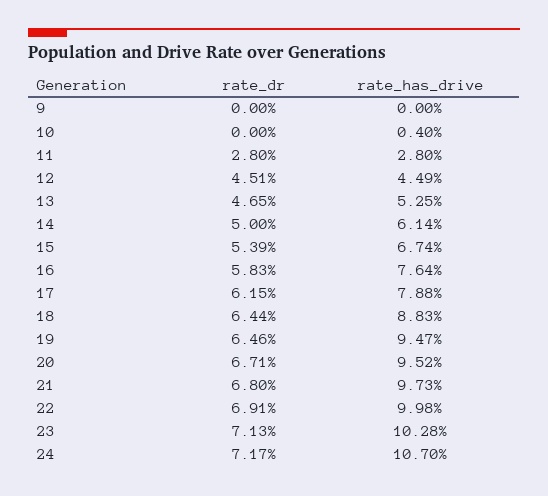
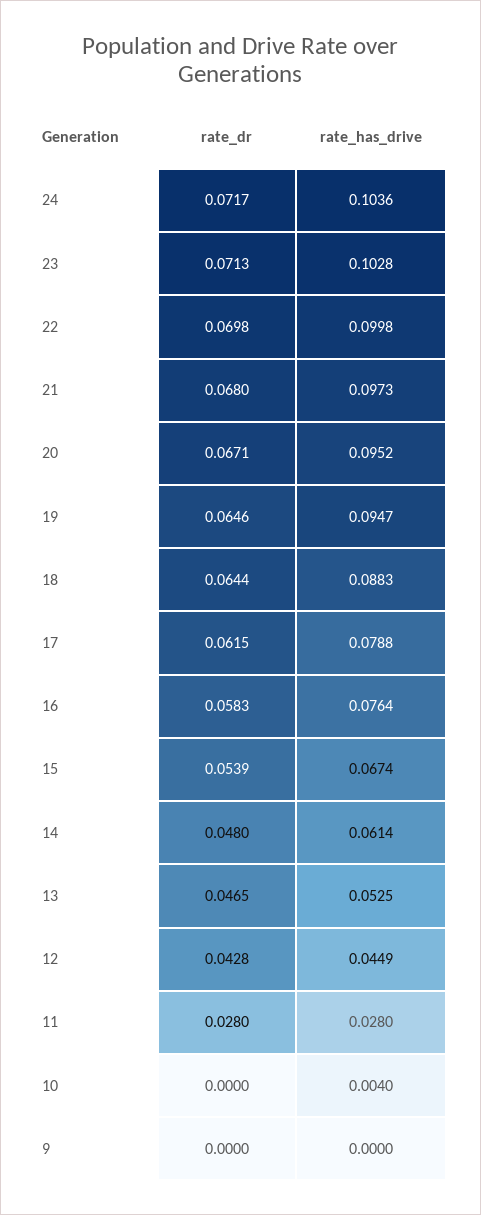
rate_dr, 12: 0.0451 -> 0.0428
rate_dr, 14: 0.05 -> 0.048
rate_dr, 22: 0.0691 -> 0.0698
rate_has_drive, 24: 0.107 -> 0.1036

